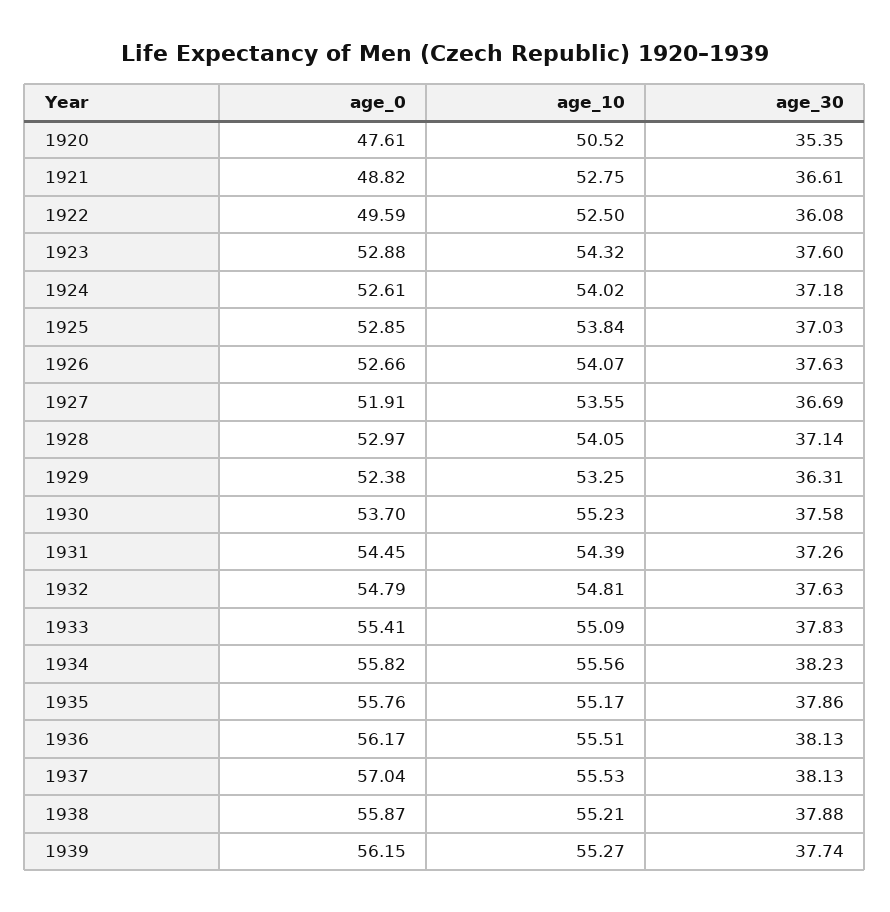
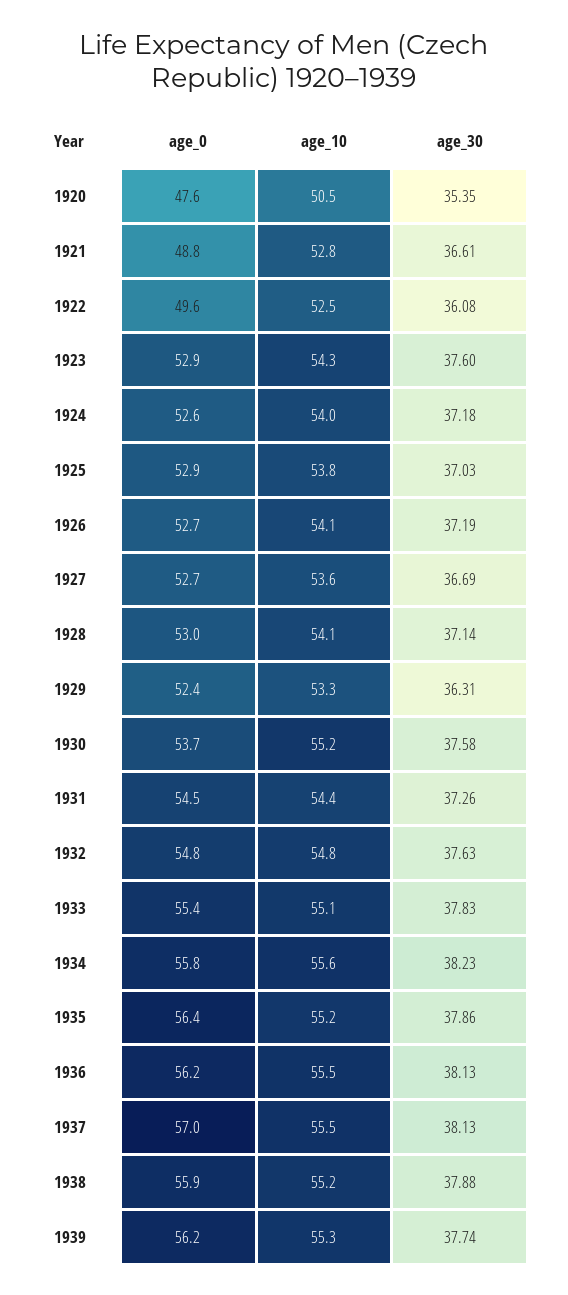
age_30, 1926: 37.63 -> 37.19
age_0, 1927: 51.91 -> 52.7
age_0, 1935: 55.76 -> 56.4

